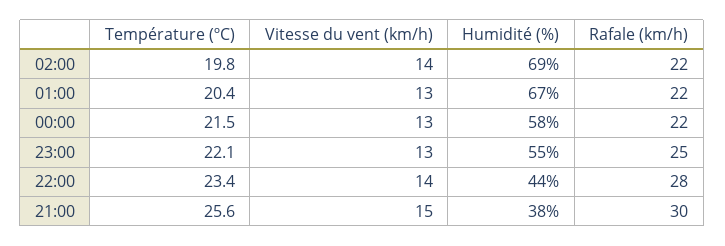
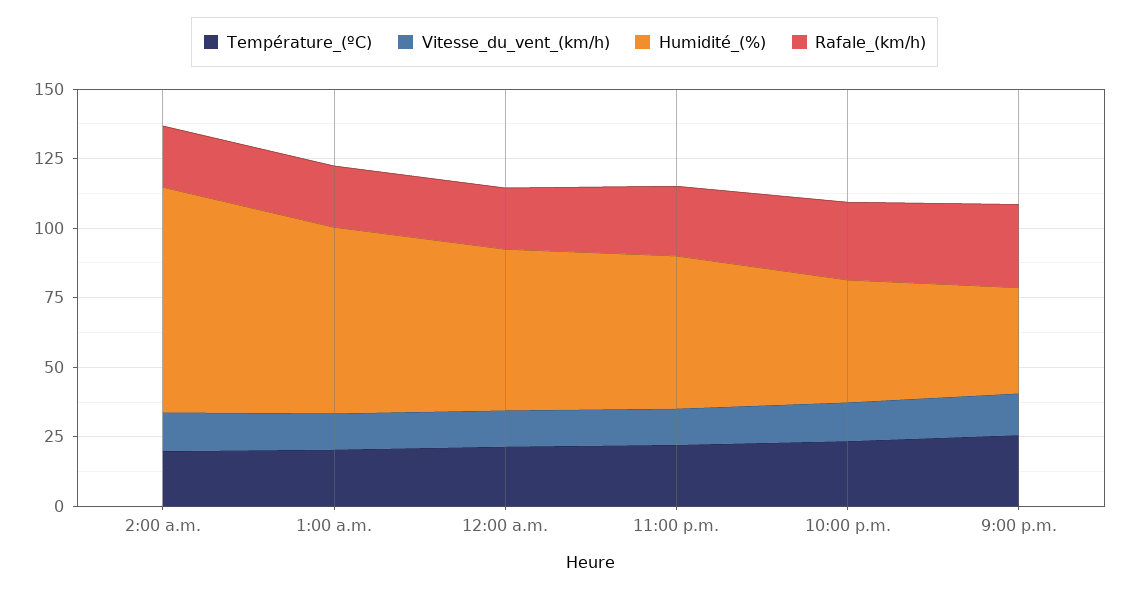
Humidité (%), 02:00: 69 -> 80

